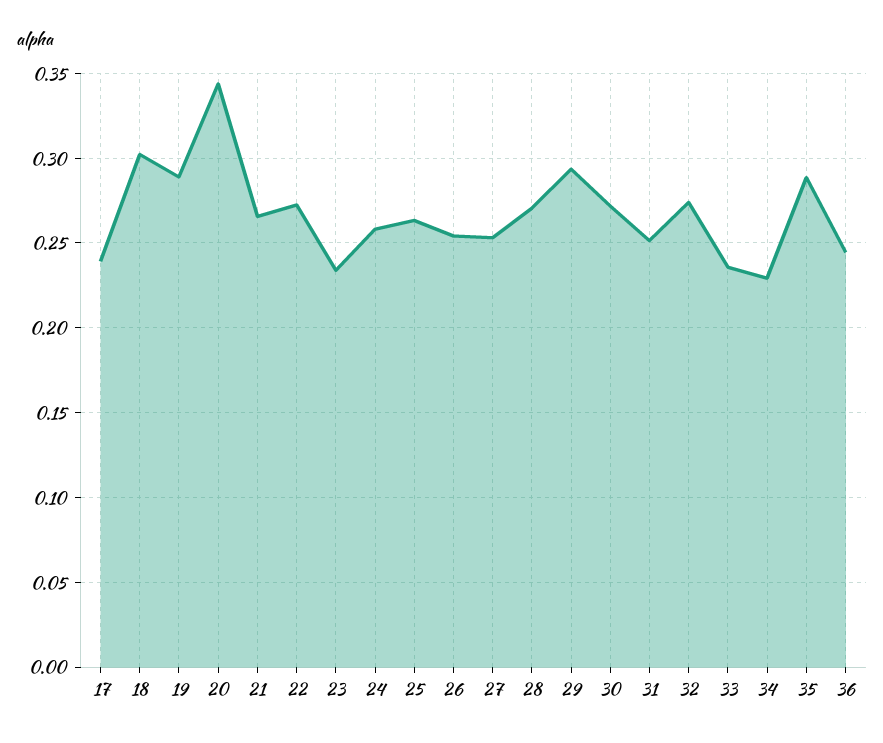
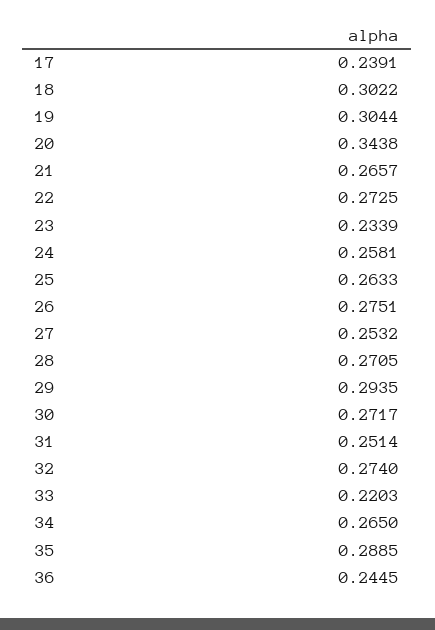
19: 0.29 -> 0.3044
26: 0.255 -> 0.2751
33: 0.235 -> 0.2203
34: 0.23 -> 0.265

